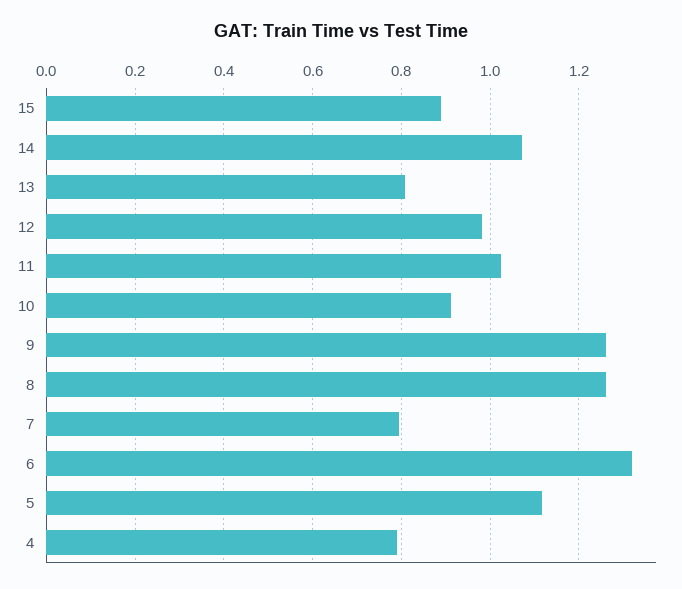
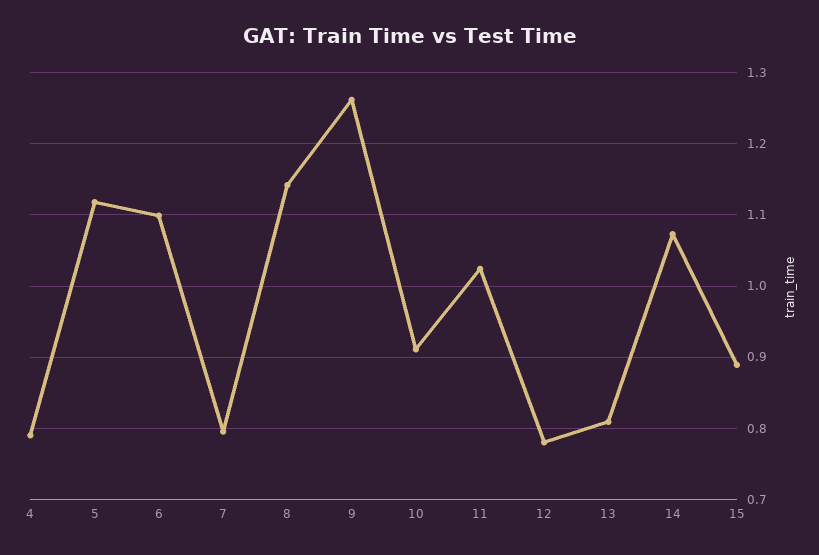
12: 0.98 -> 0.78
8: 1.26 -> 1.14
6: 1.32 -> 1.1

